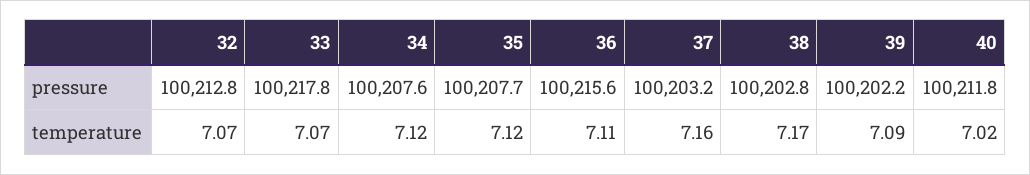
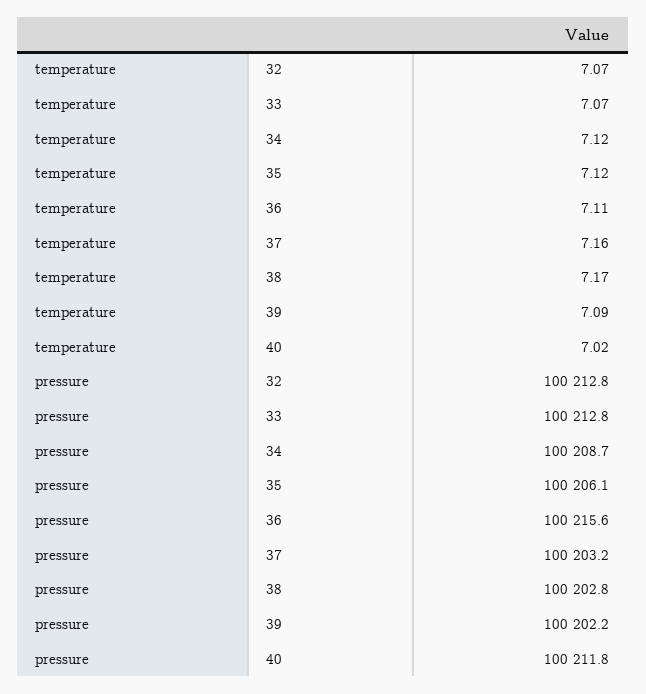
33, pressure: 100217.8 -> 100212.8
34, pressure: 100207.6 -> 100208.7
35, pressure: 100207.7 -> 100206.1

